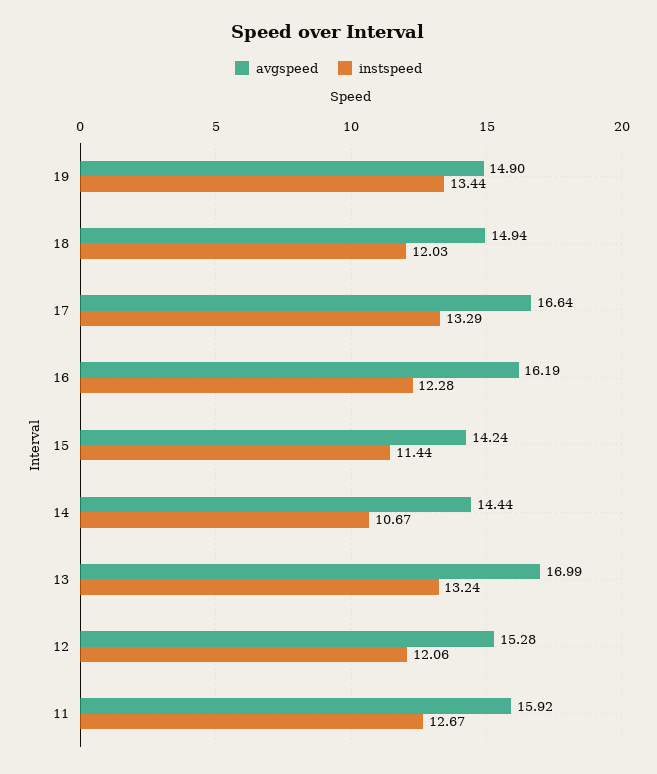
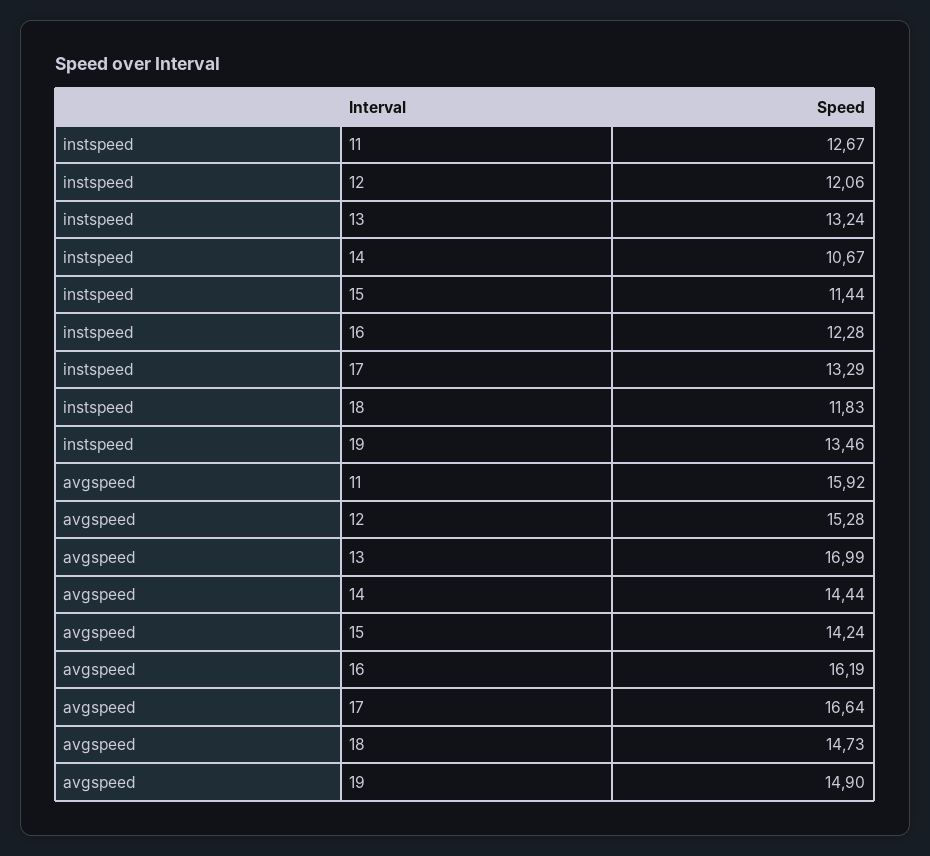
instspeed, 19: 13.44 -> 13.46
avgspeed, 18: 14.94 -> 14.73
instspeed, 18: 12.03 -> 11.83

